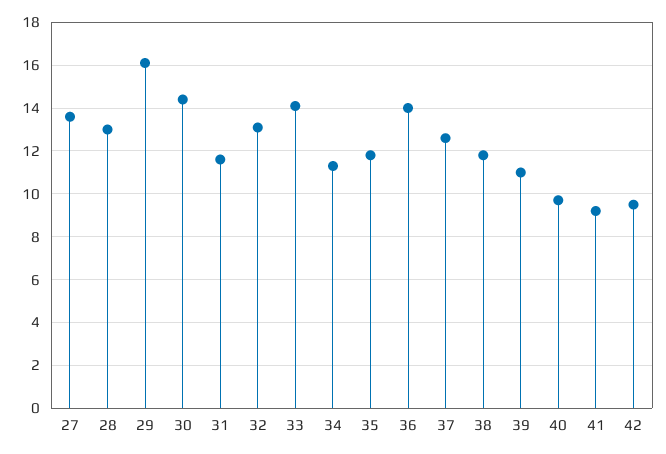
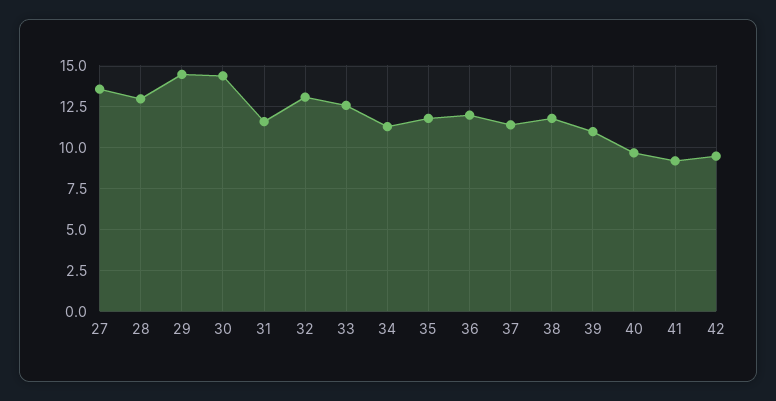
29: 16 -> 14.5
33: 14 -> 12.5
36: 14 -> 12
37: 12.5 -> 11.5

